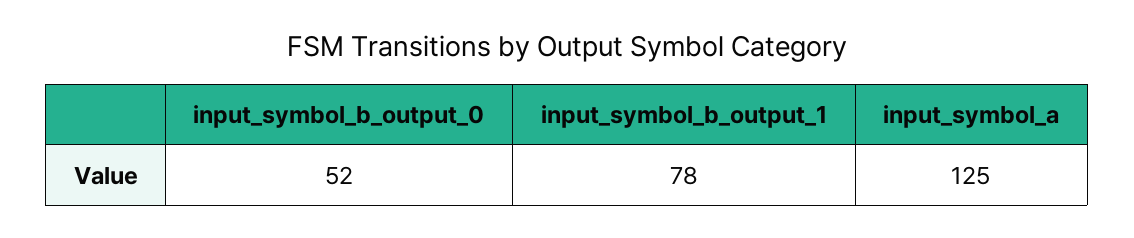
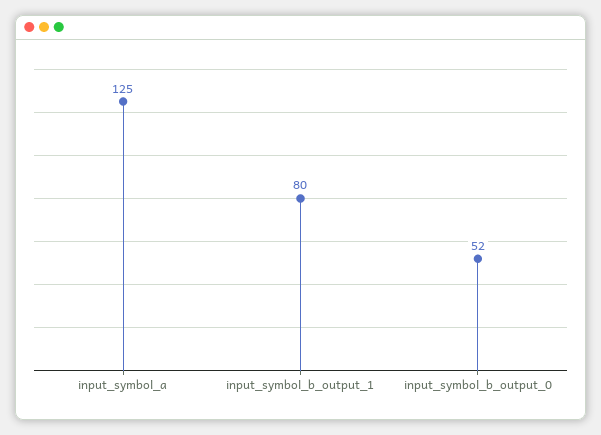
input_symbol_b_output_1: 78 -> 80

